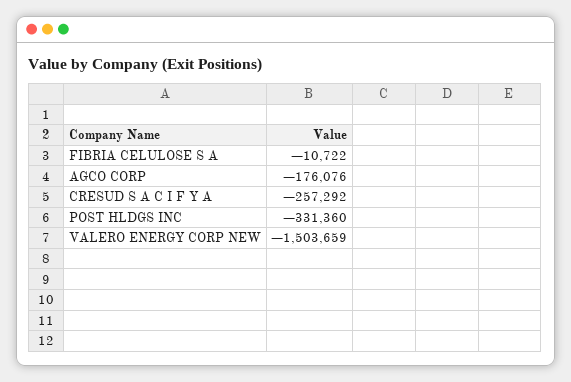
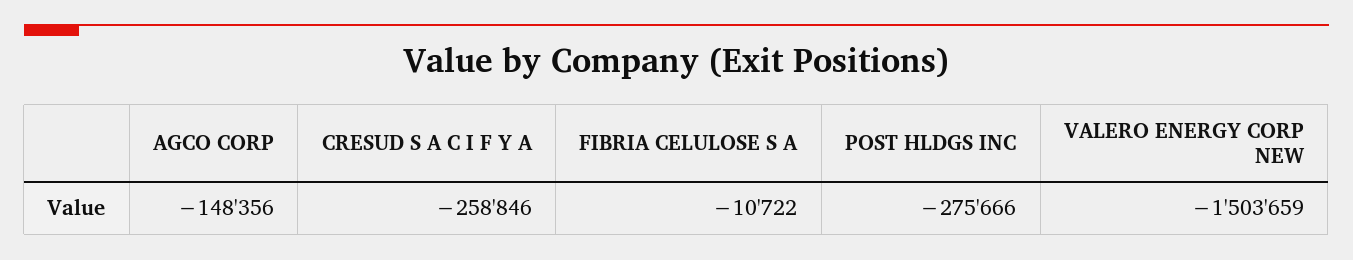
AGCO CORP: -176076 -> -148356
CRESUD S A C I F Y A: -257292 -> -258846
POST HLDGS INC: -331360 -> -275666

